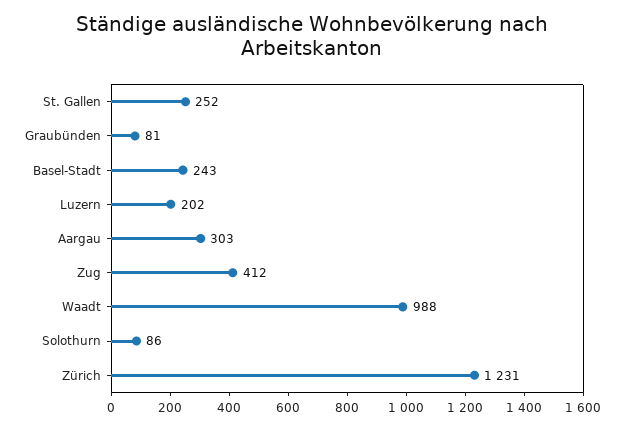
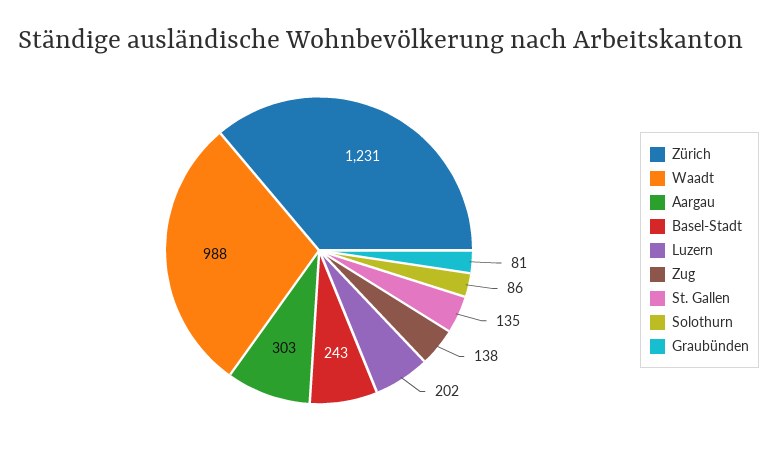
St. Gallen: 252 -> 135
Zug: 412 -> 138

